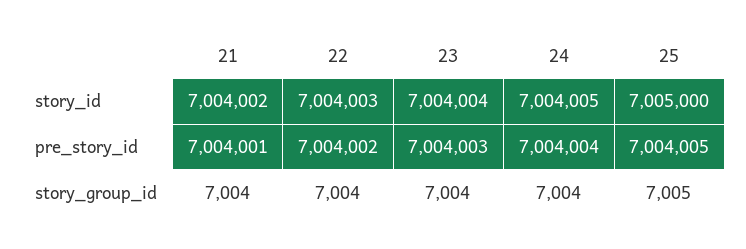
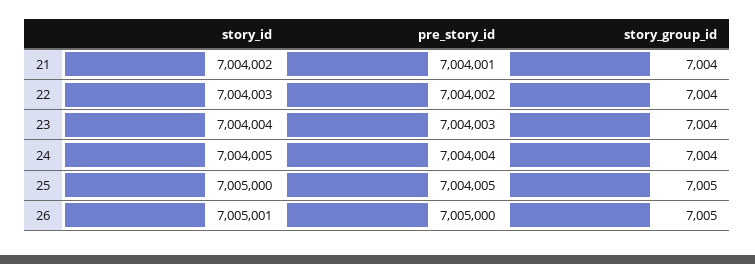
26, story_id: none -> 7005001
26, pre_story_id: none -> 7005000
26, story_group_id: none -> 7005

